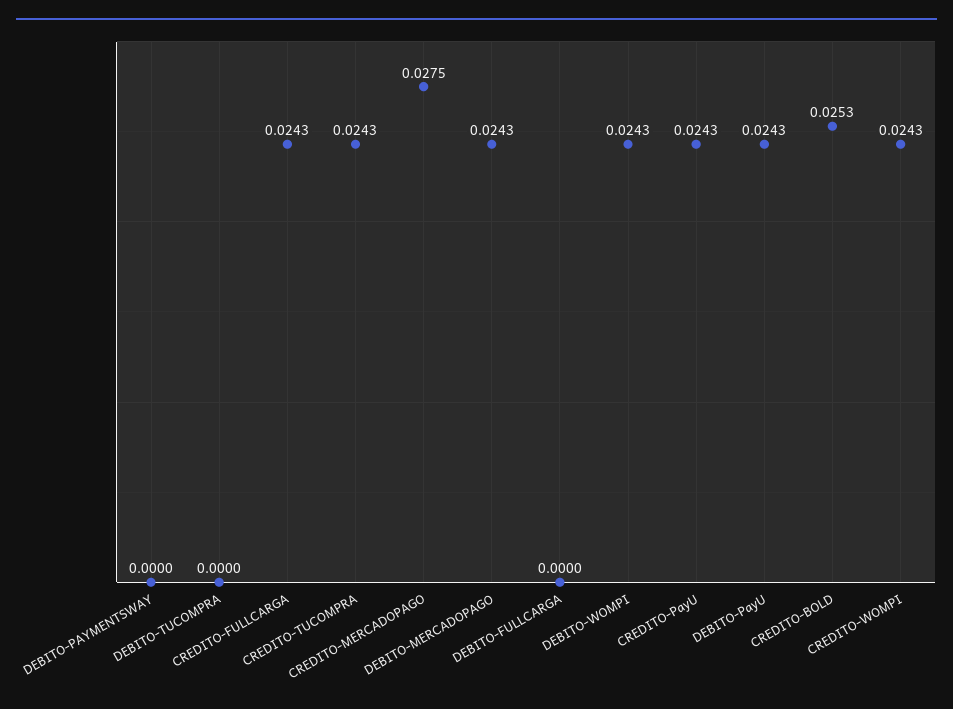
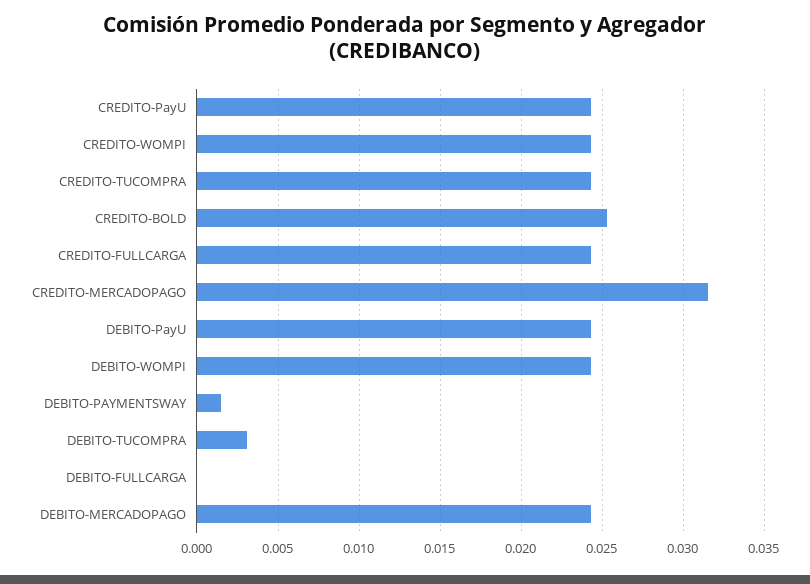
DEBITO-PAYMENTSWAY: 0 -> 0.0015
DEBITO-TUCOMPRA: 0 -> 0.003
CREDITO-MERCADOPAGO: 0.0275 -> 0.0315

